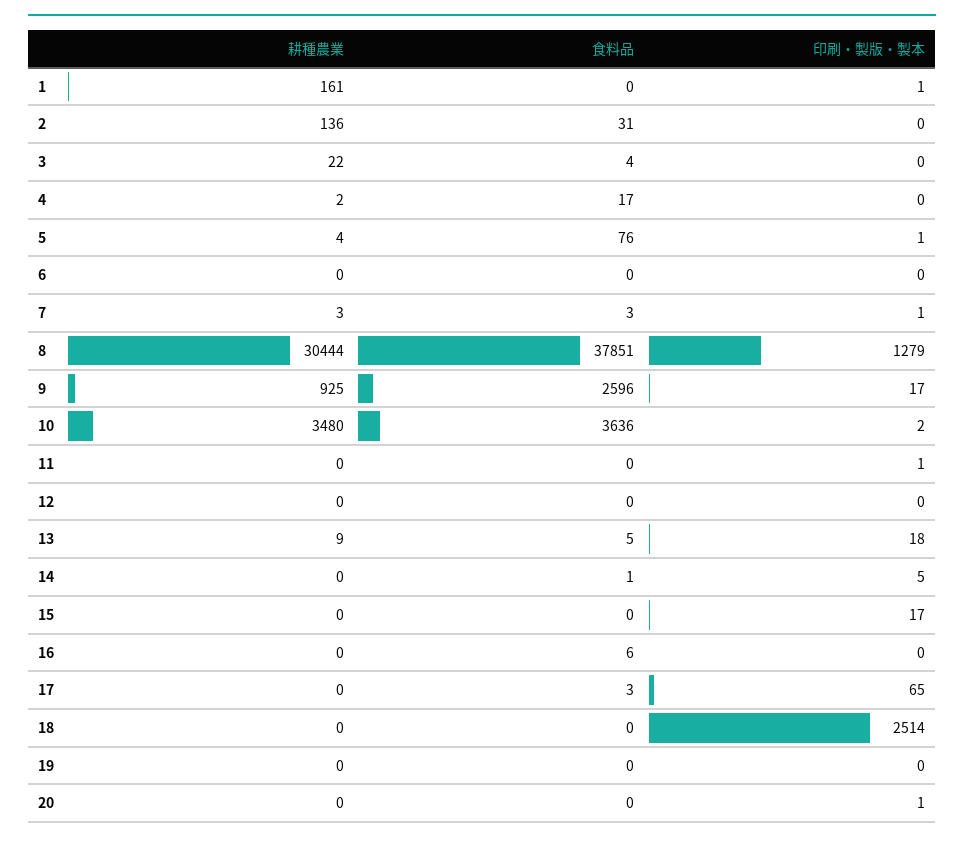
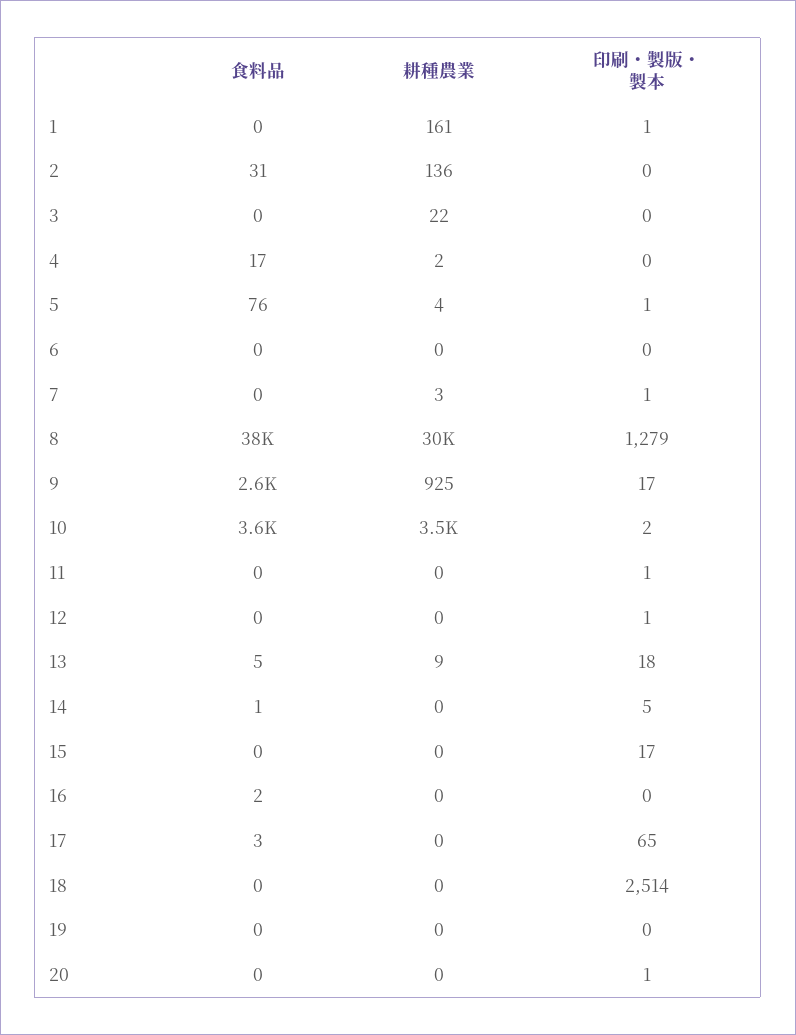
食料品, 3: 4 -> 0
食料品, 7: 3 -> 0
印刷・製版・製本, 12: 0 -> 1
食料品, 16: 6 -> 2

